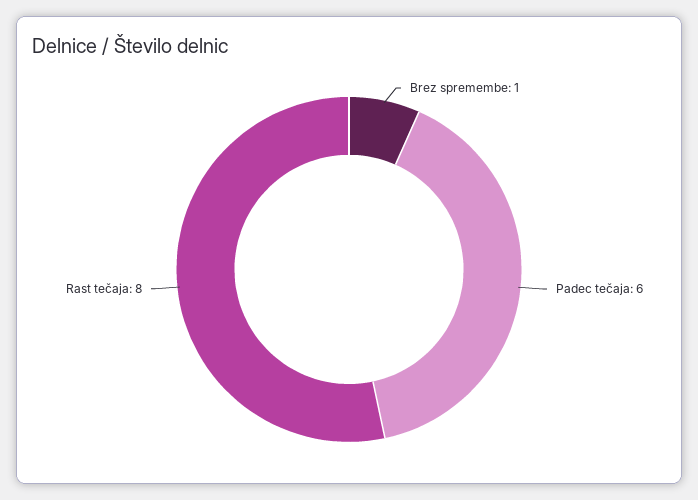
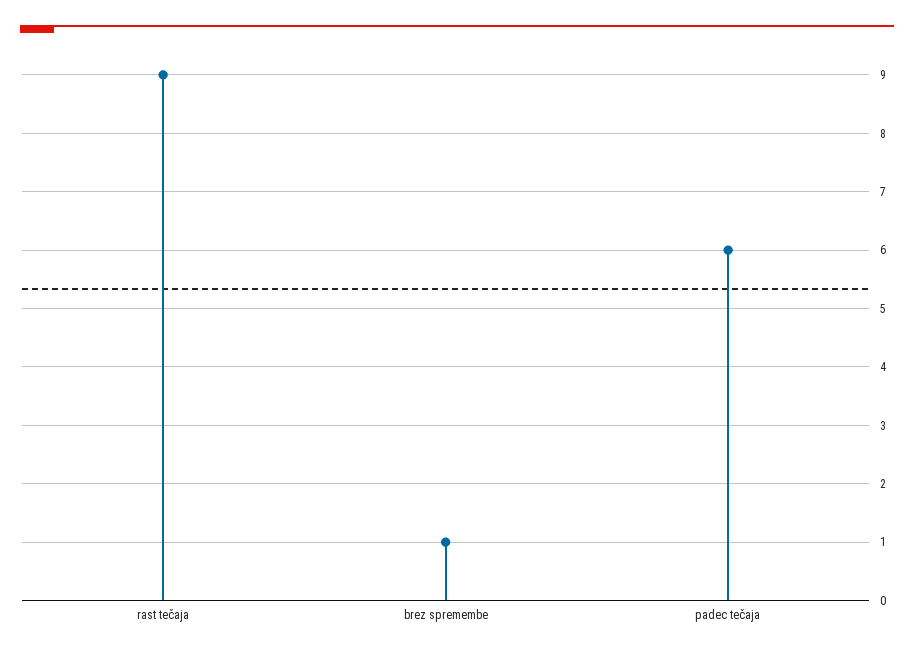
Rast tečaja: 8 -> 9

